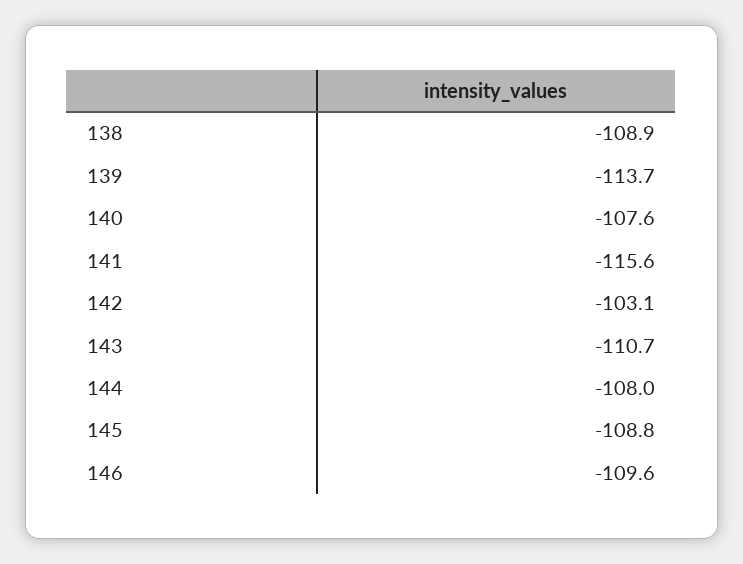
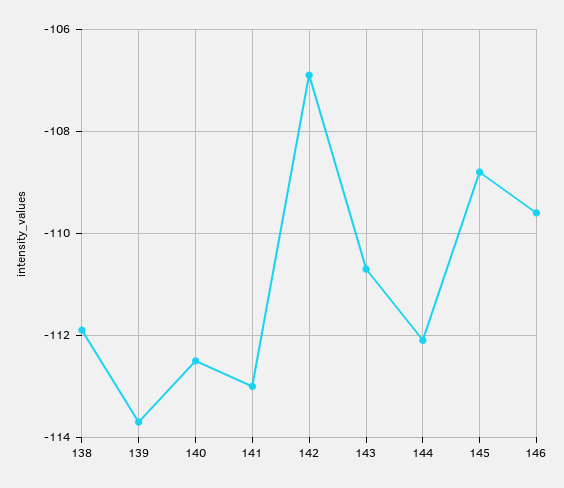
138: -108.9 -> -112
140: -107.6 -> -112.5
141: -115.6 -> -113
142: -103.1 -> -107
144: -108 -> -112

